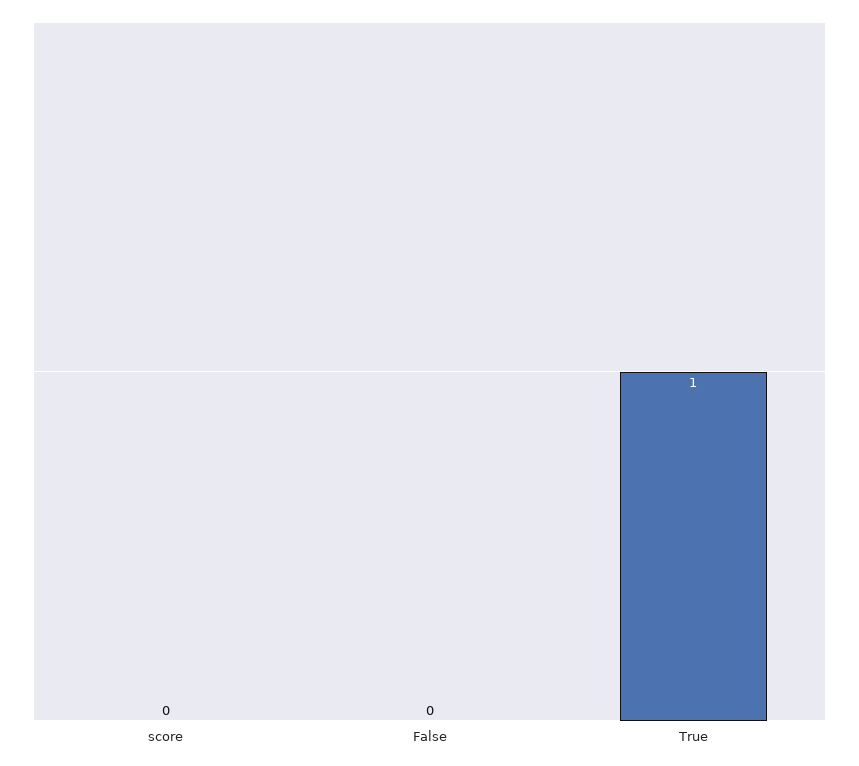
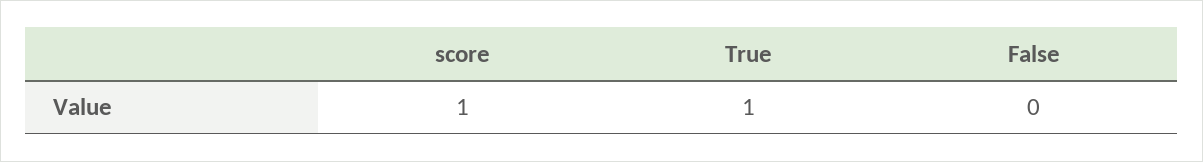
score: 0 -> 1

